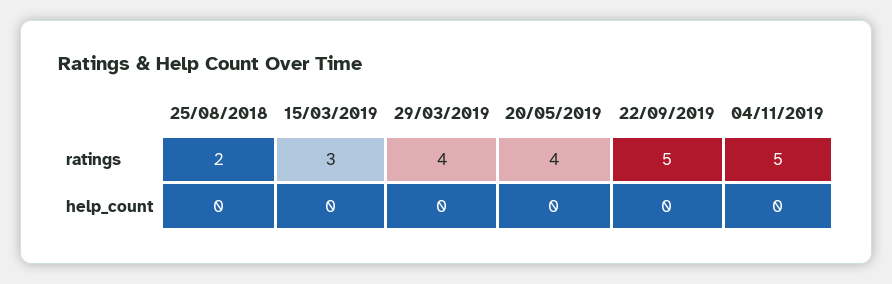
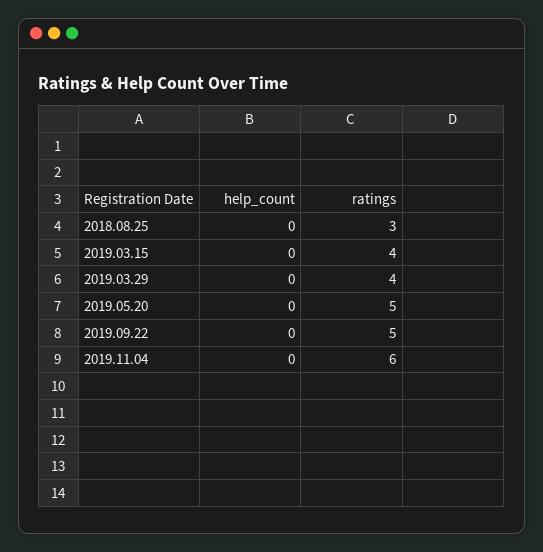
25/08/2018, ratings: 2 -> 3
15/03/2019, ratings: 3 -> 4
20/05/2019, ratings: 4 -> 5
04/11/2019, ratings: 5 -> 6

